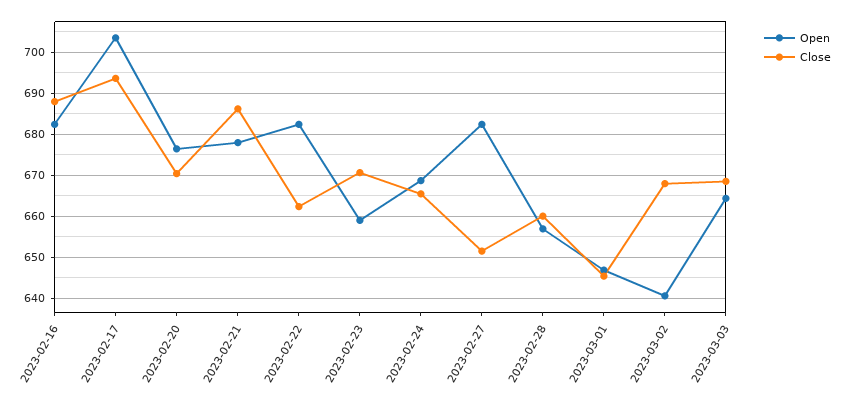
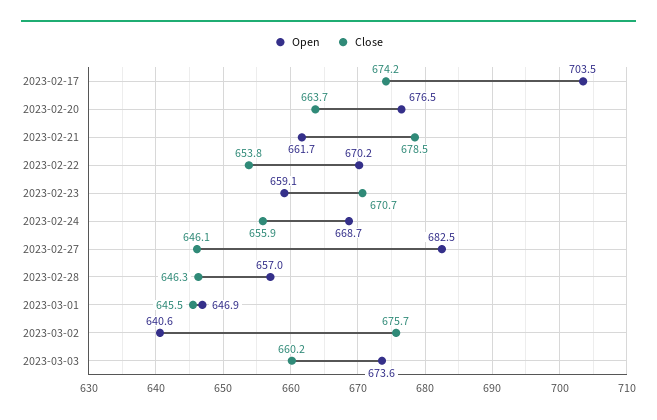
Open, 2023-02-16: 682 -> none
Close, 2023-02-16: 688 -> none
Close, 2023-02-17: 694 -> 674.2
Close, 2023-02-20: 670 -> 663.7
Open, 2023-02-21: 678 -> 661.7
Close, 2023-02-21: 686 -> 678.5
Open, 2023-02-22: 682 -> 670.2
Close, 2023-02-22: 662 -> 653.8
Close, 2023-02-24: 666 -> 655.9
Close, 2023-02-27: 652 -> 646.1
Close, 2023-02-28: 660 -> 646.3
Close, 2023-03-02: 668 -> 675.7
Open, 2023-03-03: 664 -> 673.6
Close, 2023-03-03: 668 -> 660.2

